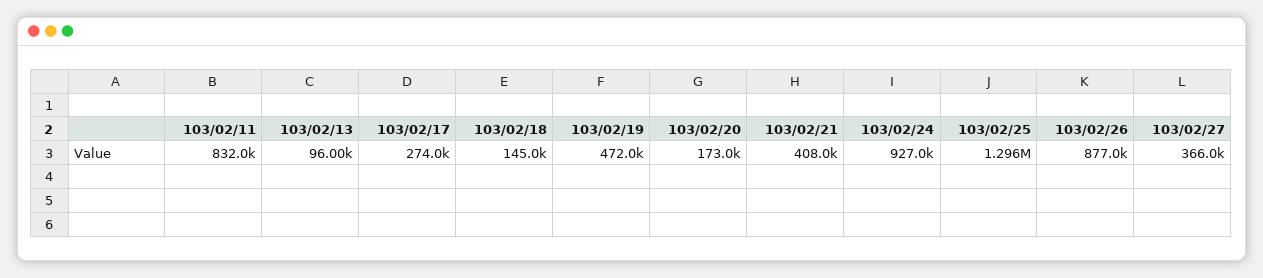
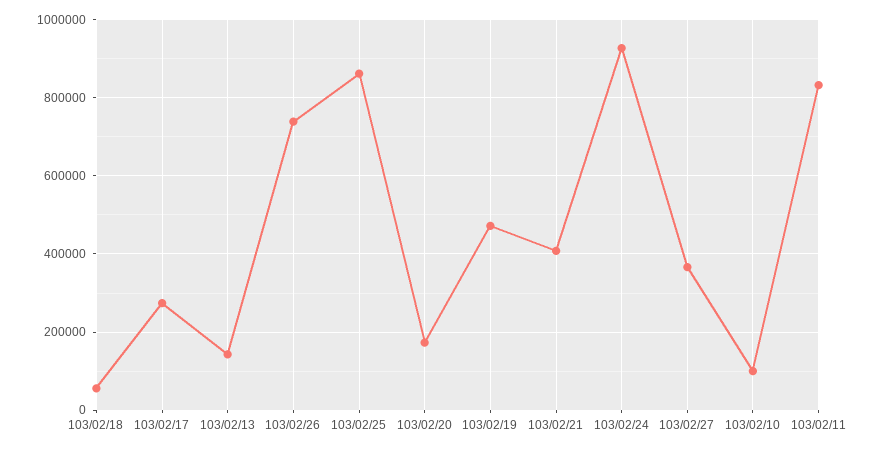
103/02/13: 96000 -> 140000
103/02/18: 145000 -> 60000
103/02/25: 1296000 -> 860000
103/02/26: 877000 -> 740000
103/02/10: none -> 100000

